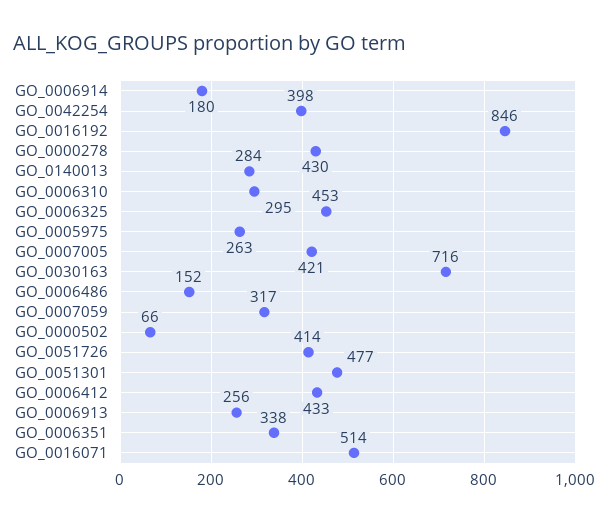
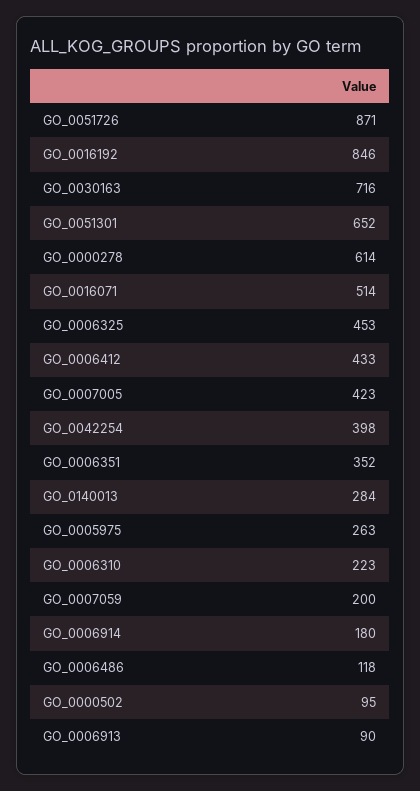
GO_0000278: 430 -> 614
GO_0006310: 295 -> 223
GO_0007005: 421 -> 423
GO_0006486: 152 -> 118
GO_0007059: 317 -> 200
GO_0000502: 66 -> 95
GO_0051726: 414 -> 871
GO_0051301: 477 -> 652
GO_0006913: 256 -> 90
GO_0006351: 338 -> 352

